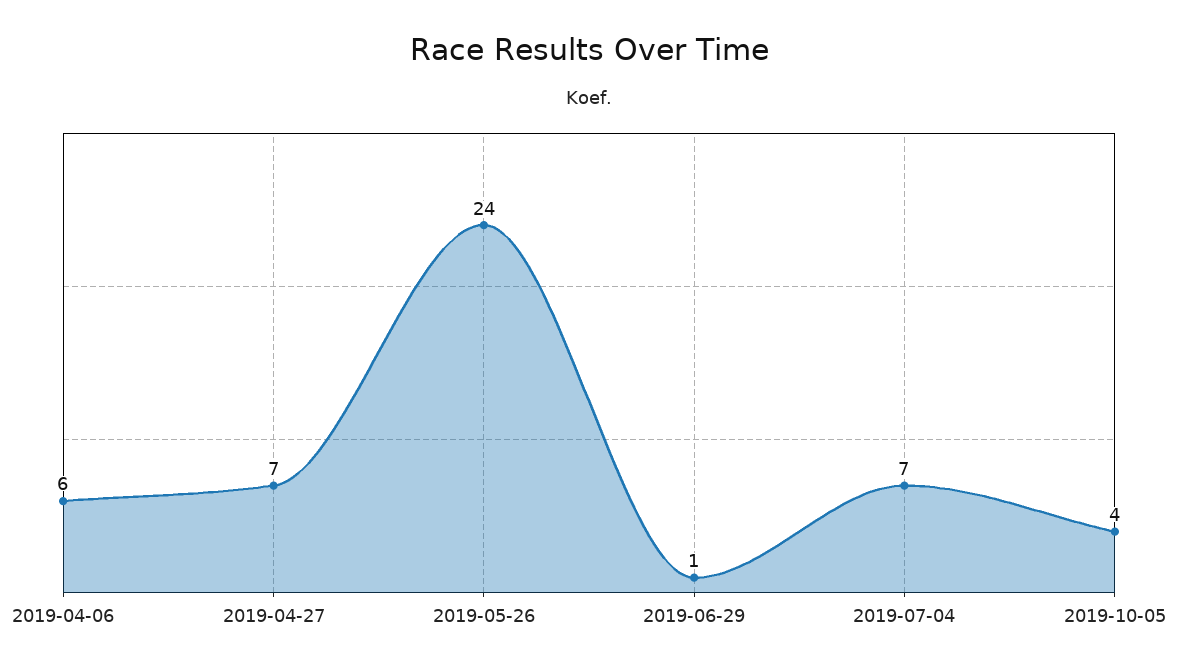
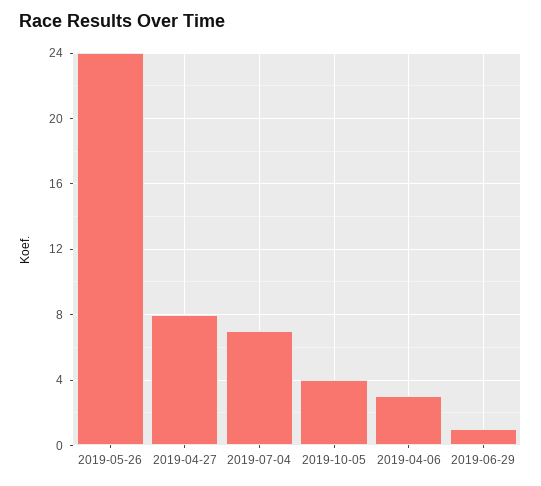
2019-04-06: 6 -> 3
2019-04-27: 7 -> 8

